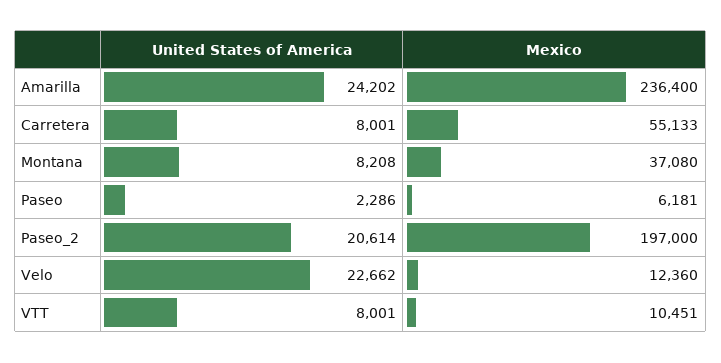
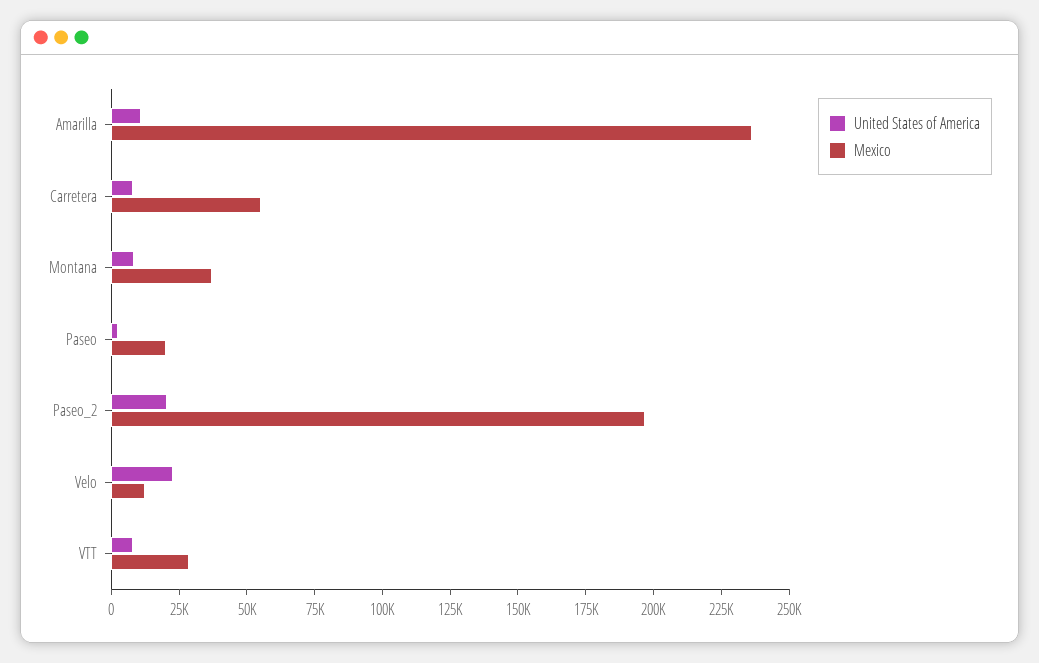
United States of America, Amarilla: 24202 -> 10000
Mexico, Paseo: 6181 -> 20000
Mexico, VTT: 10451 -> 30000

